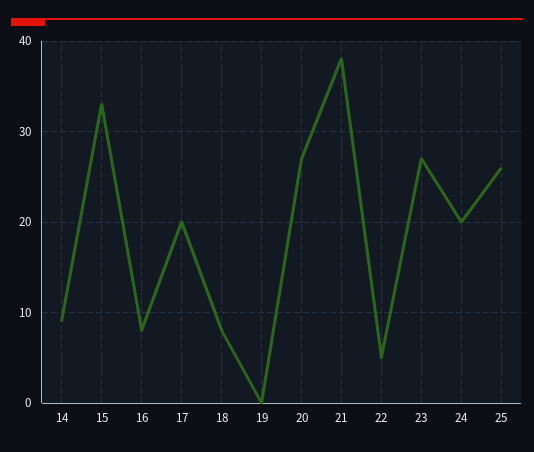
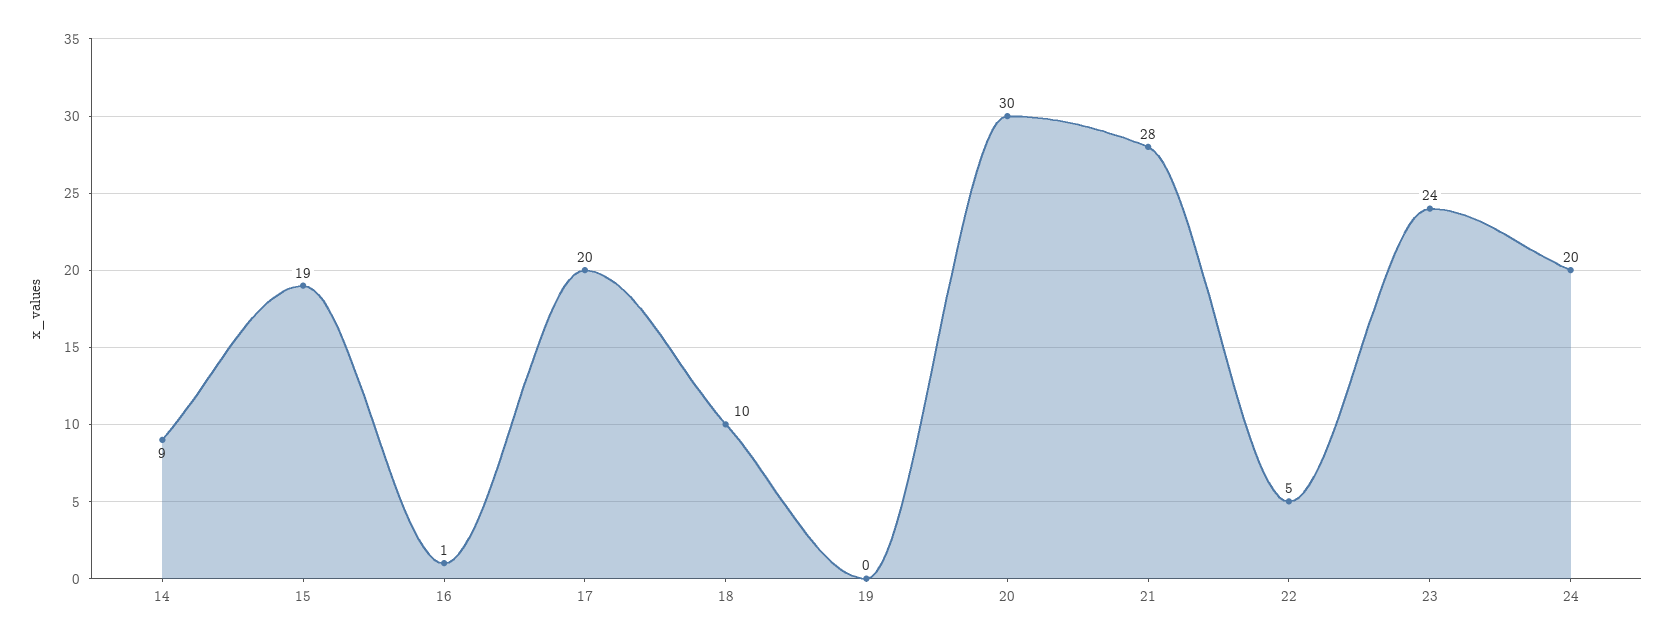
15: 33 -> 19
16: 8 -> 1
18: 8 -> 10
20: 27 -> 30
21: 38 -> 28
23: 27 -> 24
25: 26 -> none

